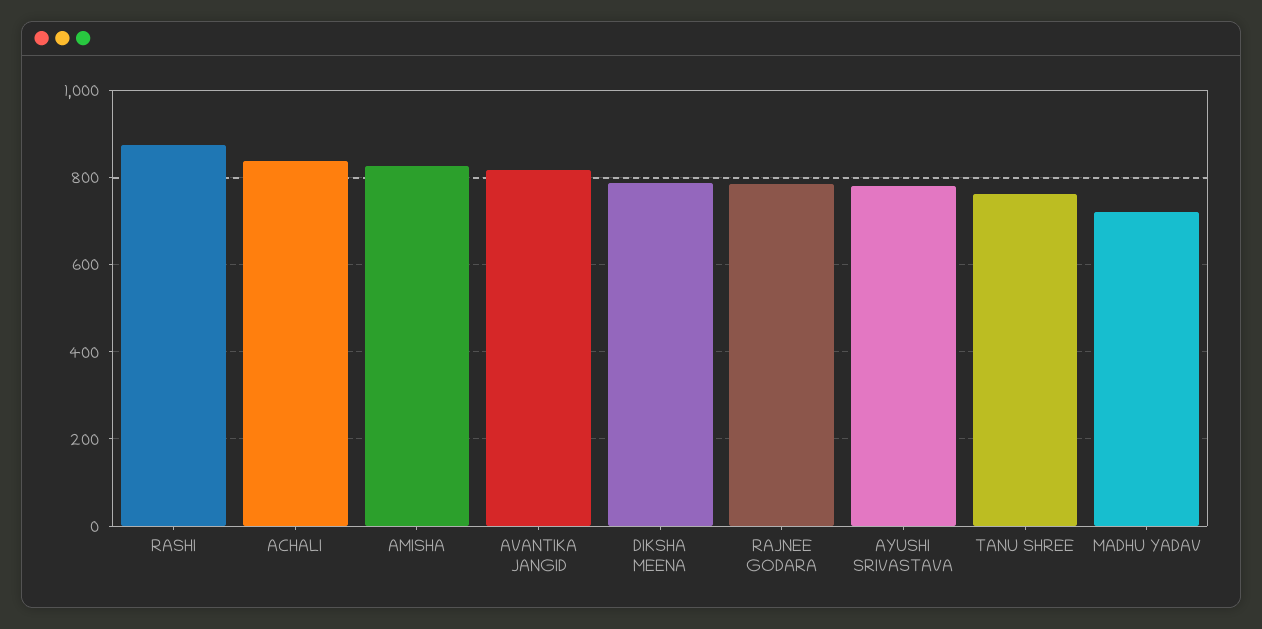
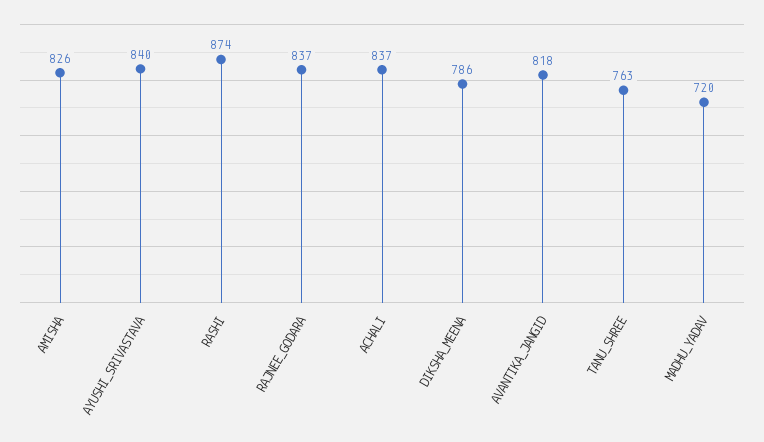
RAJNEE GODARA: 780 -> 837
AYUSHI SRIVASTAVA: 780 -> 840

